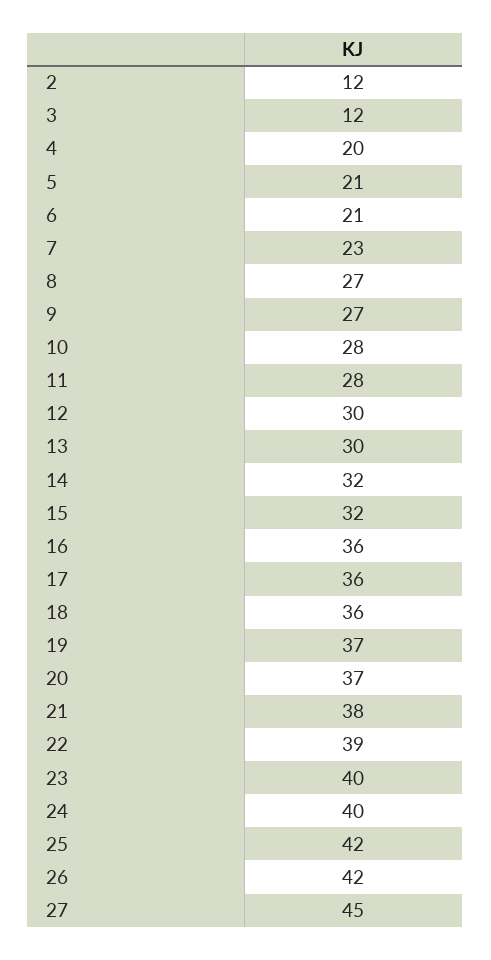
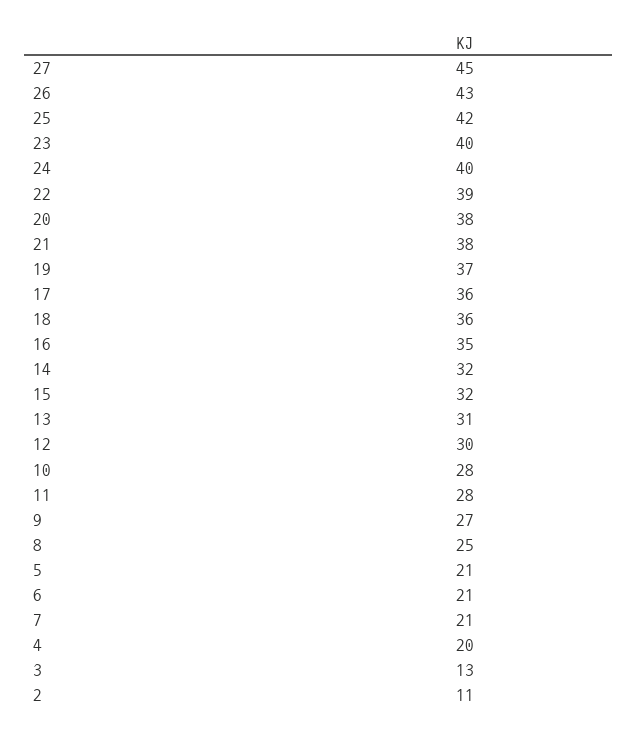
2: 12 -> 11
3: 12 -> 13
7: 23 -> 21
8: 27 -> 25
13: 30 -> 31
16: 36 -> 35
20: 37 -> 38
26: 42 -> 43

